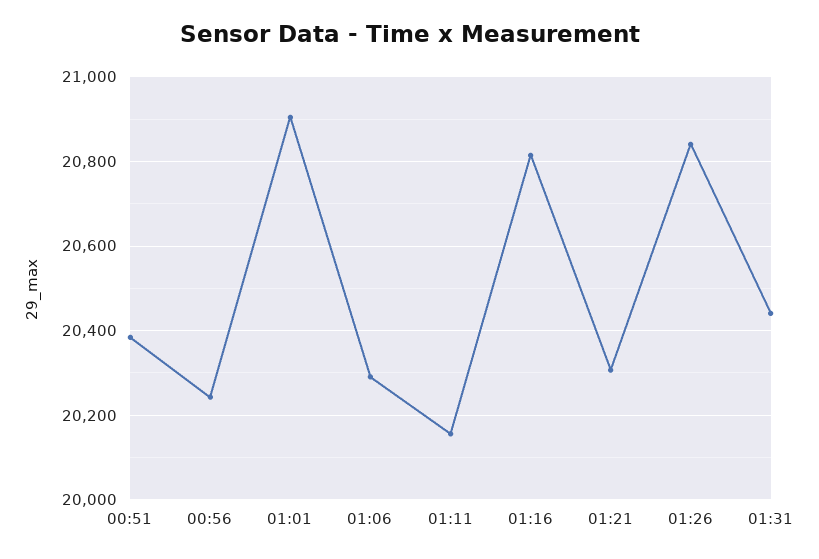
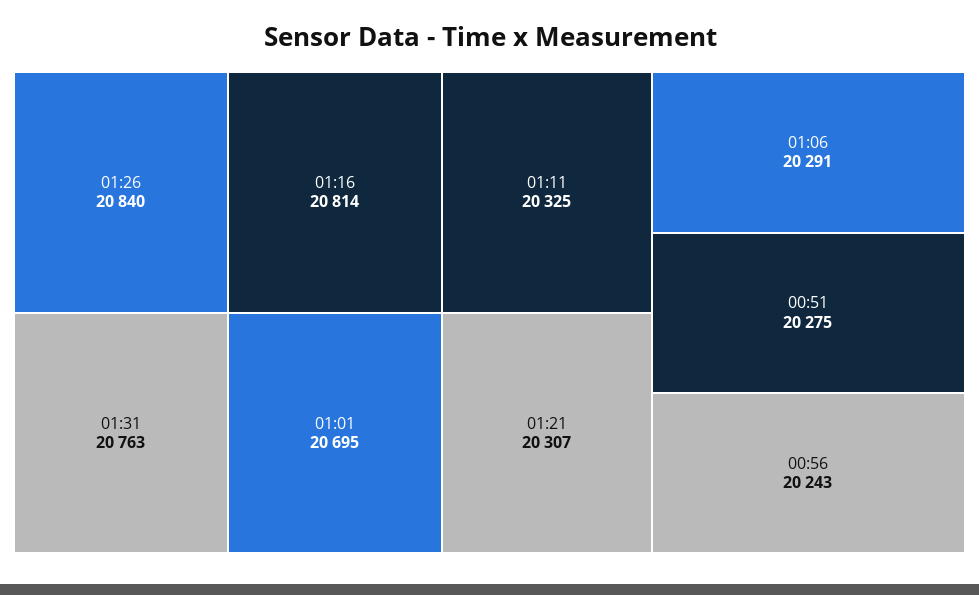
00:51: 20380 -> 20275
01:01: 20900 -> 20695
01:11: 20160 -> 20325
01:31: 20440 -> 20763

